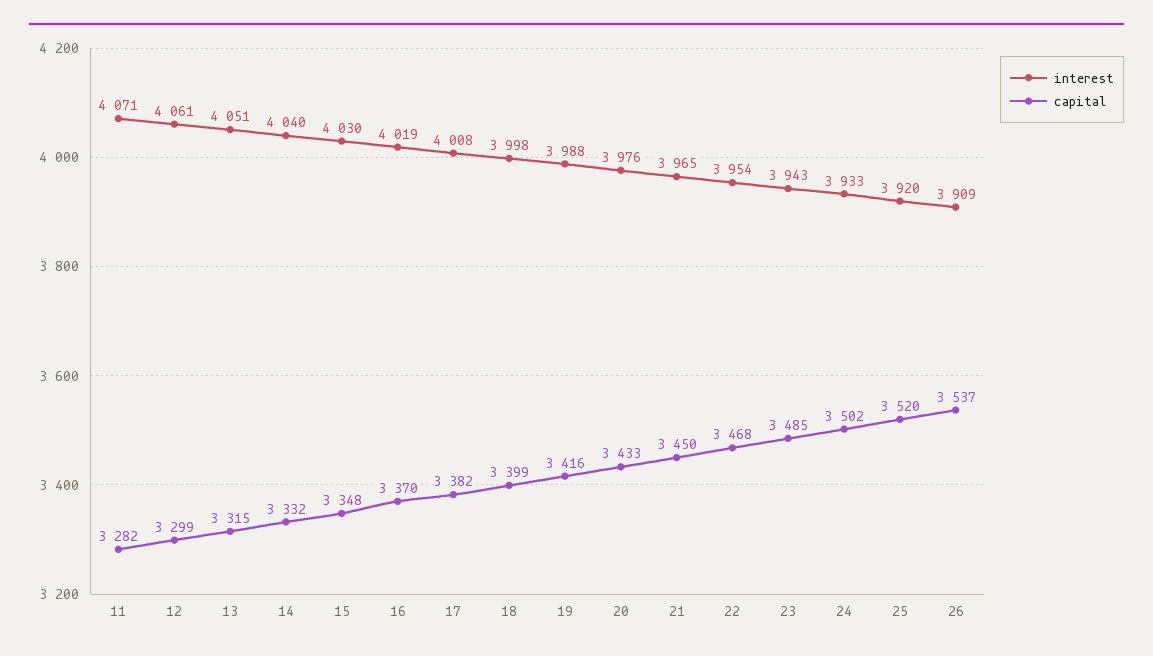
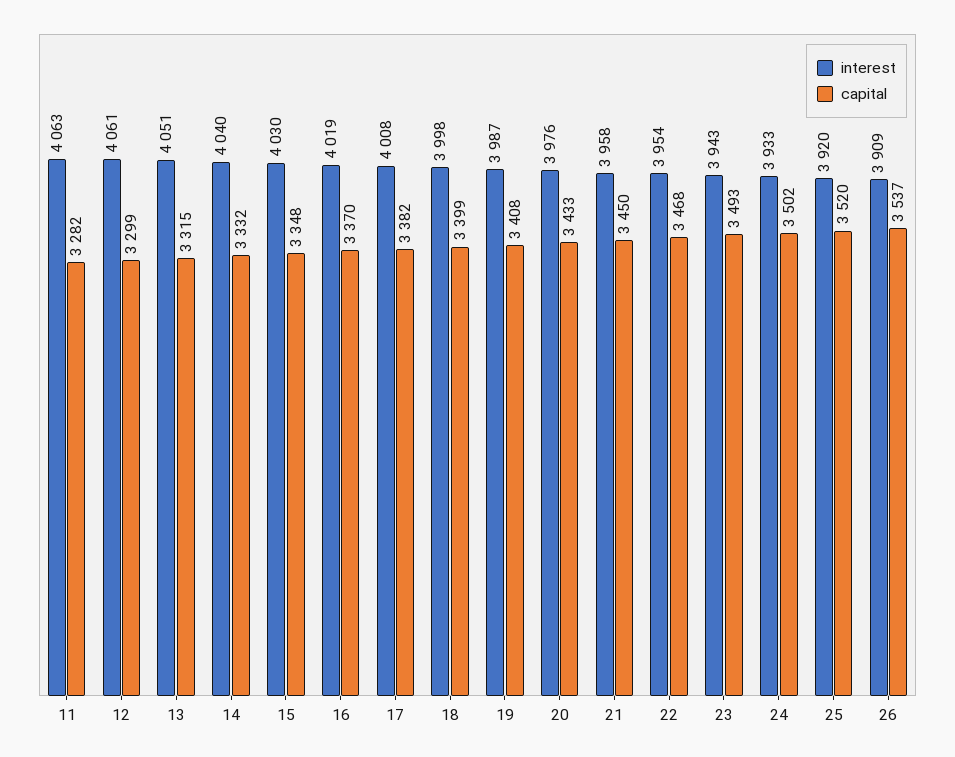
interest, 11: 4071 -> 4063
interest, 19: 3988 -> 3987
capital, 19: 3416 -> 3408
interest, 21: 3965 -> 3958
capital, 23: 3485 -> 3493

